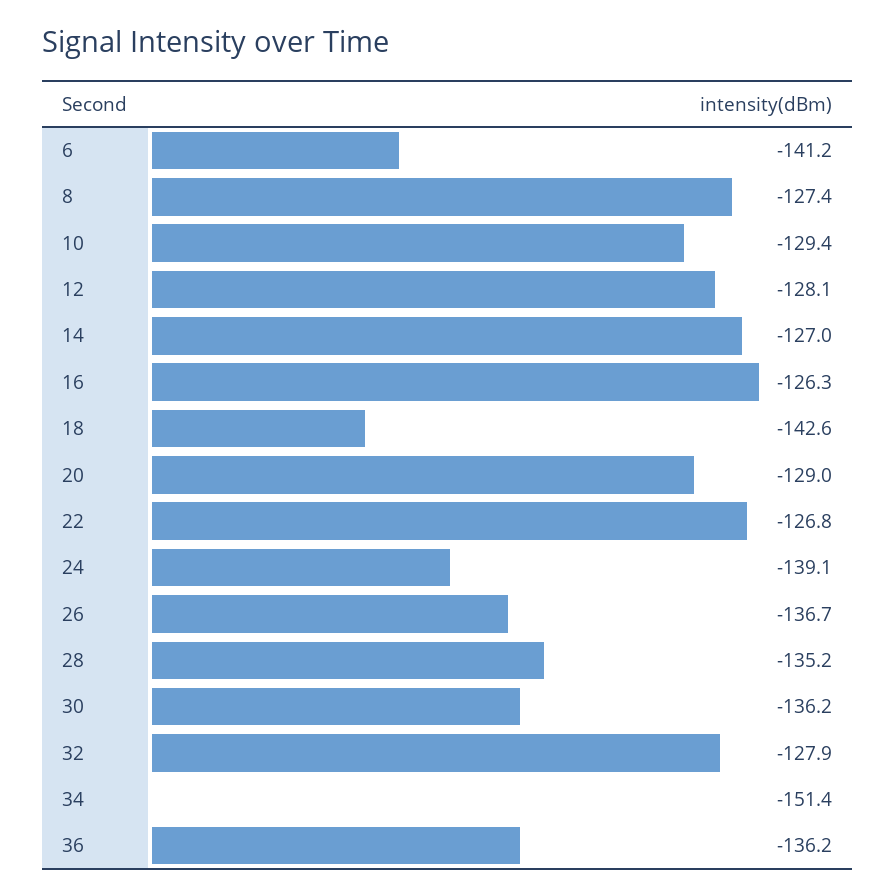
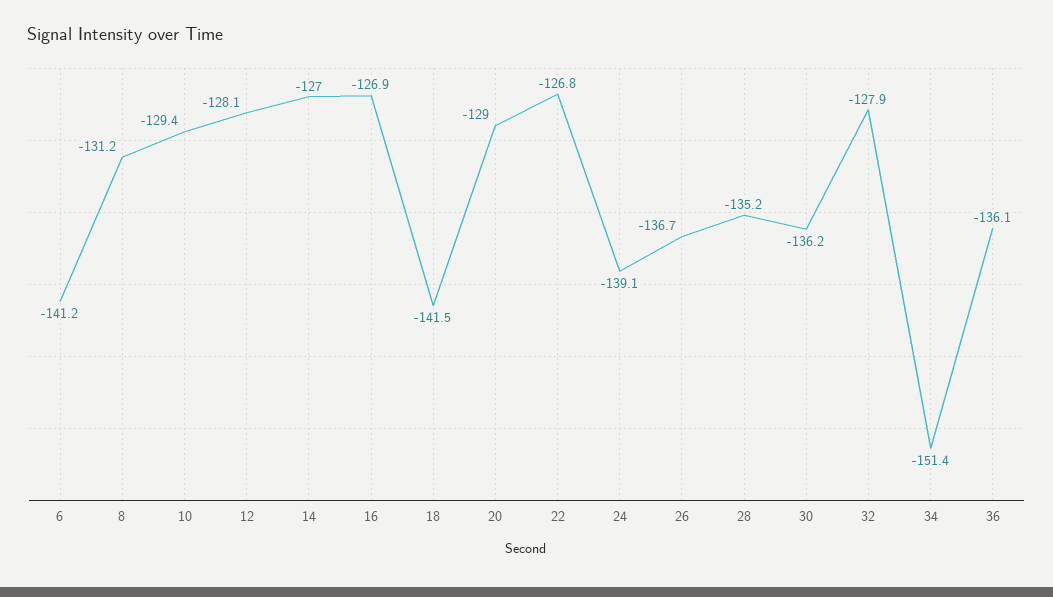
8: -127.4 -> -131.2
16: -126.3 -> -126.9
18: -142.6 -> -141.5
36: -136.2 -> -136.1

